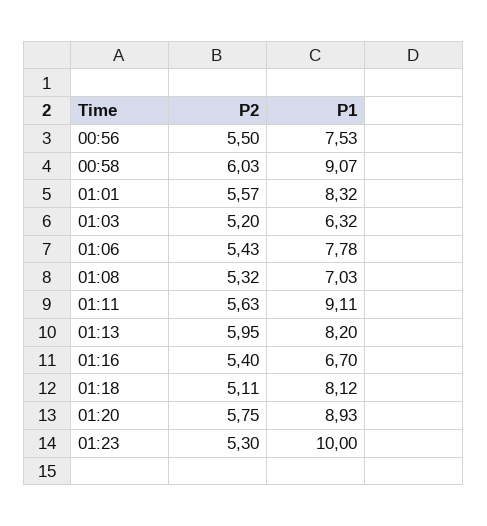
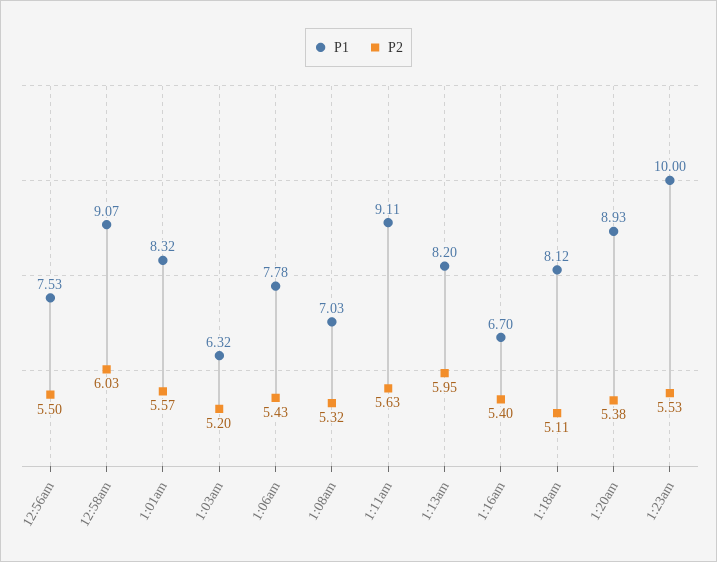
P2, 01:20: 5.75 -> 5.38
P2, 01:23: 5.3 -> 5.53

